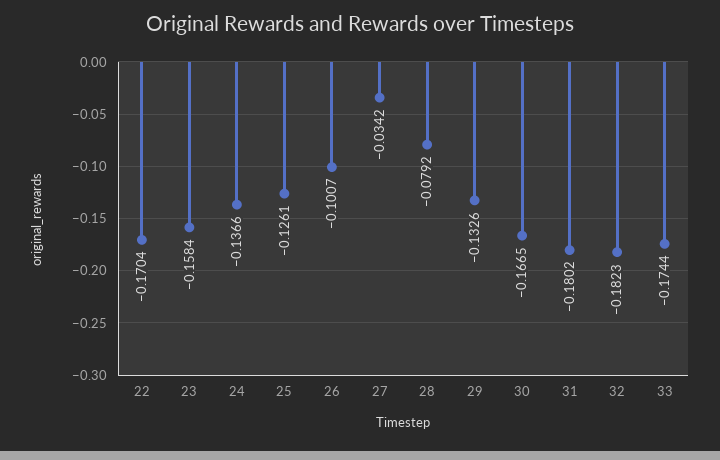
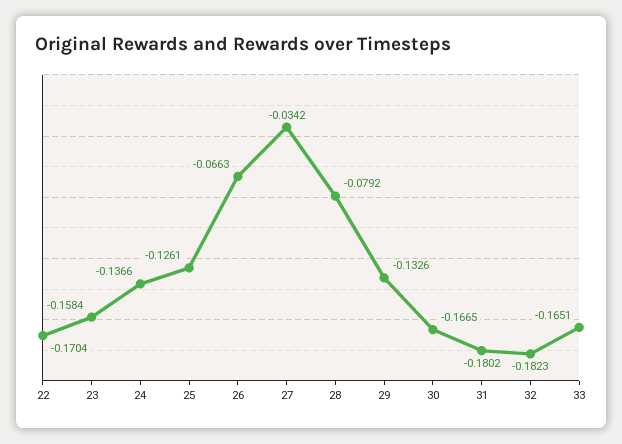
26: -0.1007 -> -0.0663
33: -0.1744 -> -0.1651

